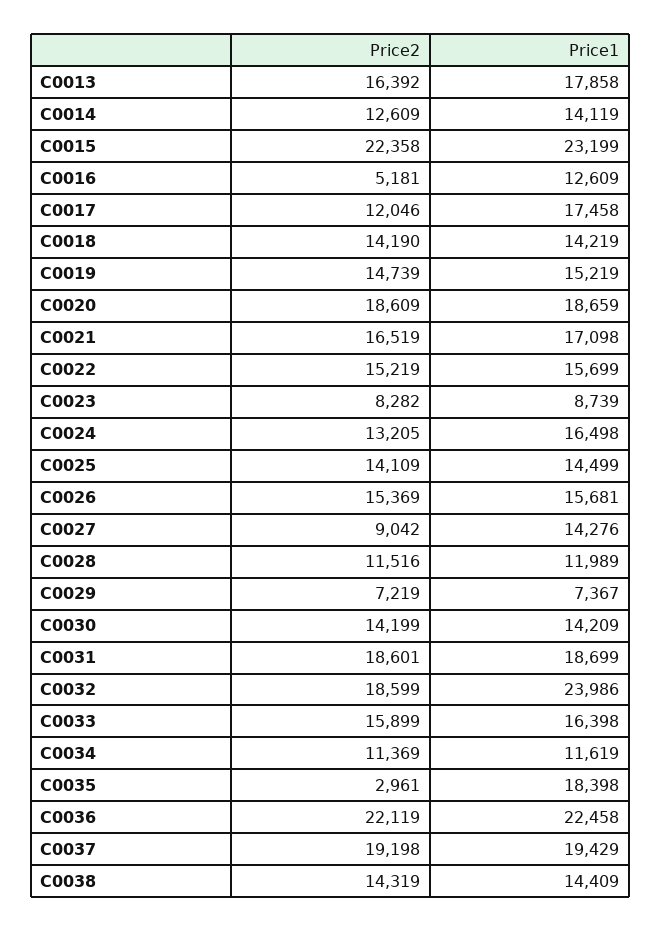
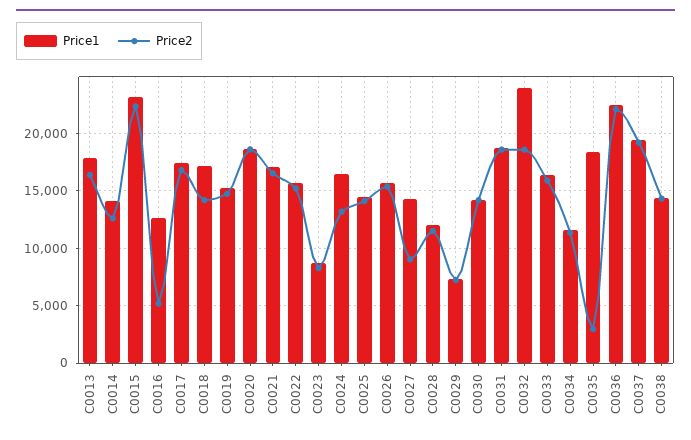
Price2, C0017: 12046 -> 17000
Price1, C0018: 14219 -> 17000

